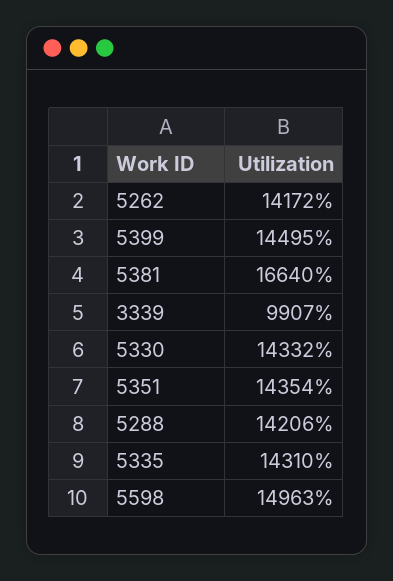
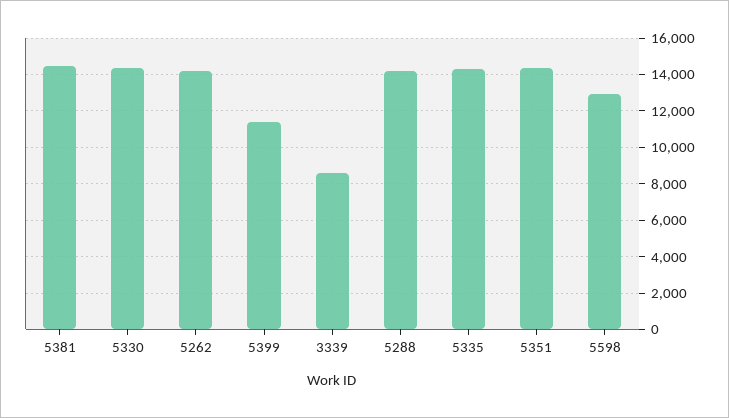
5399: 14495 -> 11500
5381: 16640 -> 14500
3339: 9907 -> 8500
5598: 14963 -> 13000

